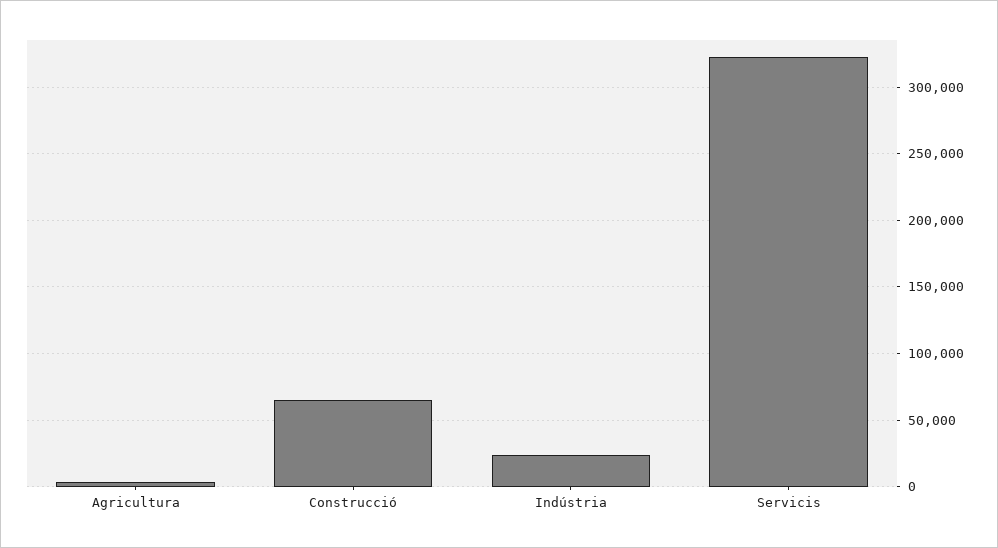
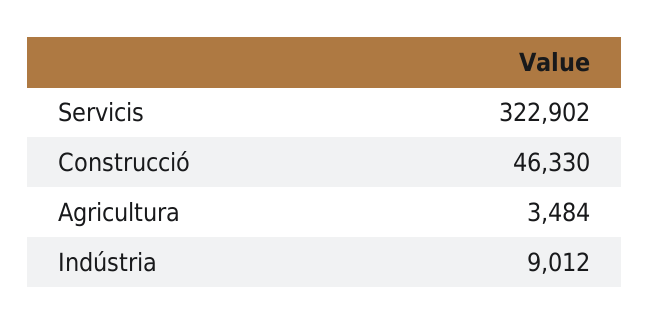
Construcció: 65000 -> 46330
Indústria: 25000 -> 9012

